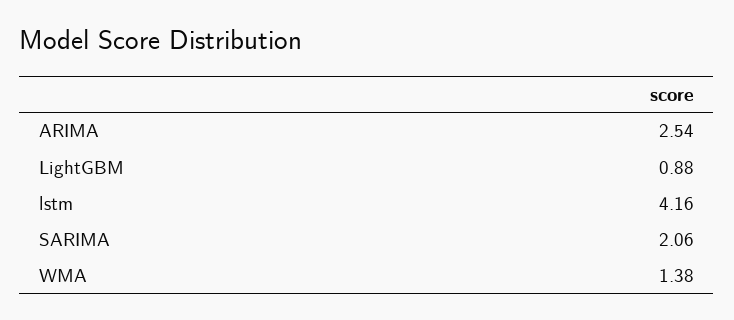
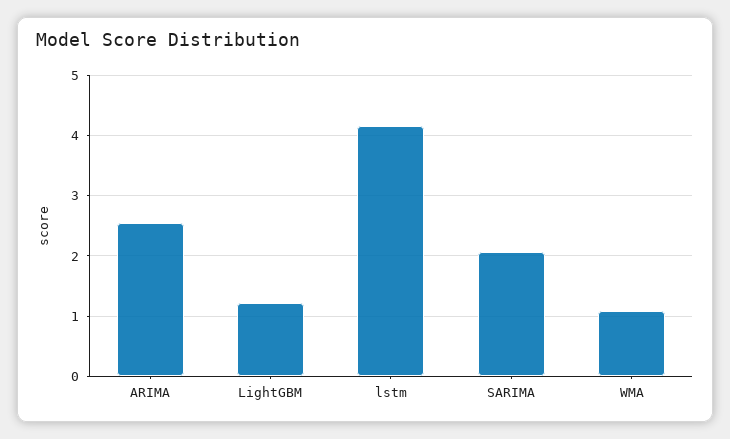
LightGBM: 0.88 -> 1.2
WMA: 1.38 -> 1.1

